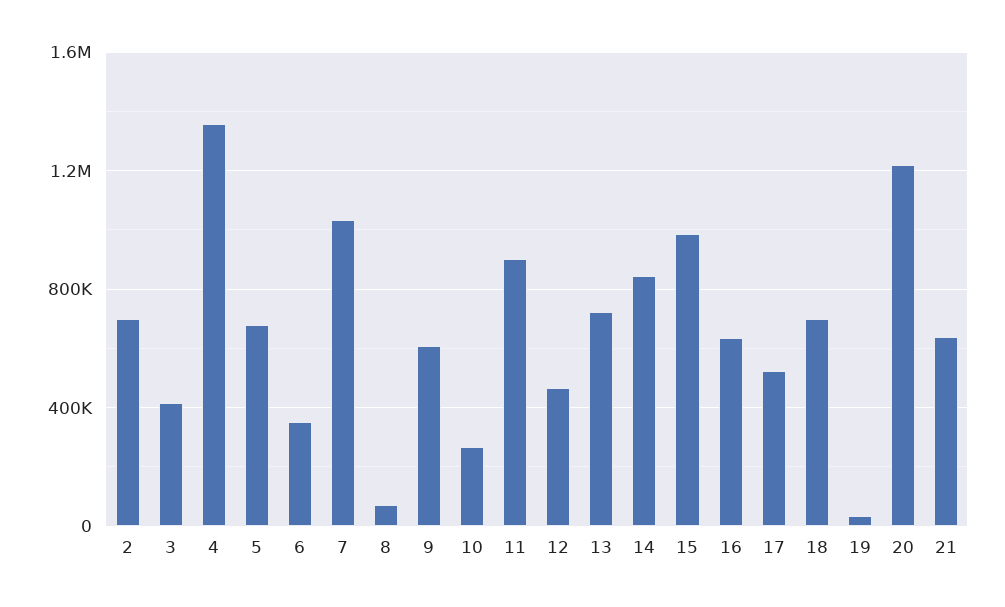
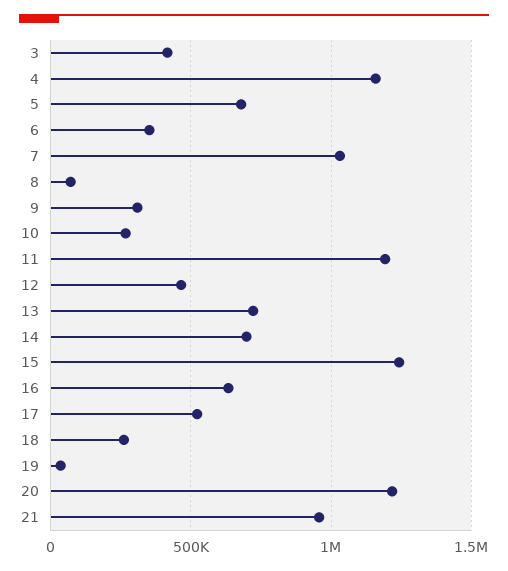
2: 700000 -> none
4: 1350000 -> 1150000
9: 600000 -> 300000
11: 900000 -> 1200000
14: 850000 -> 700000
15: 1000000 -> 1250000
18: 700000 -> 250000
21: 650000 -> 950000

